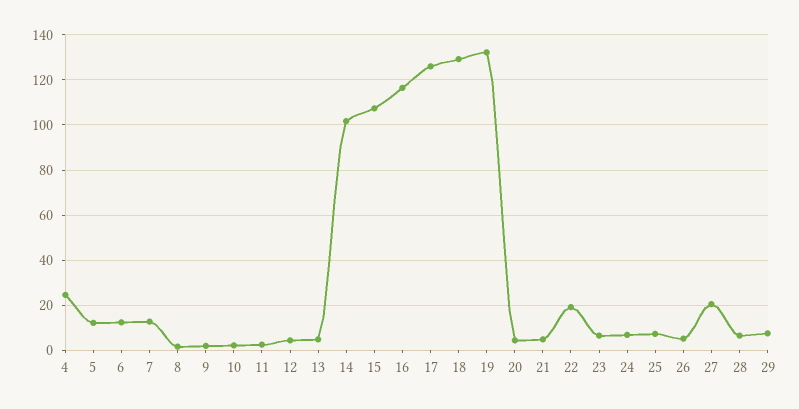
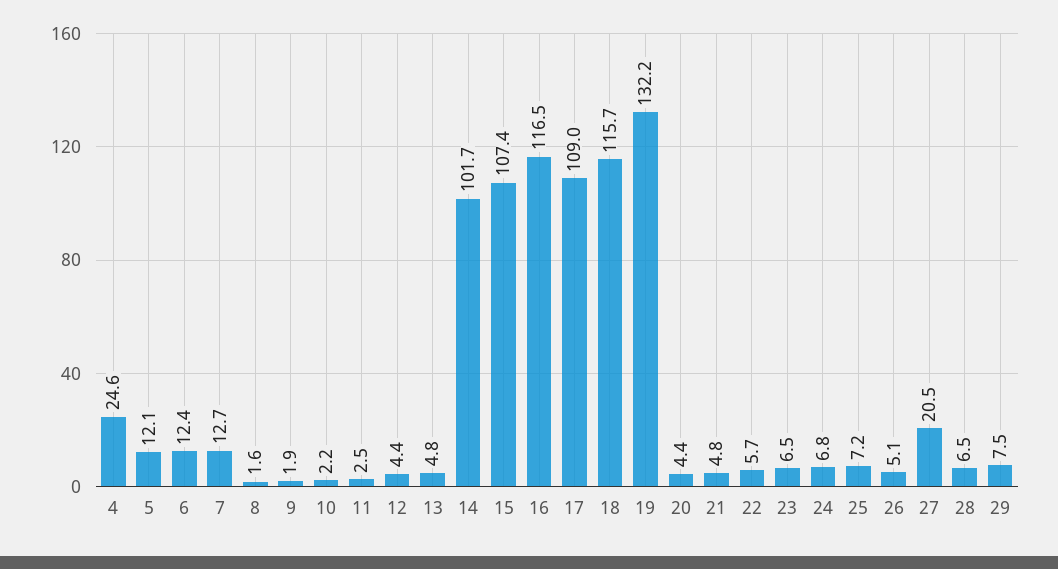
17: 125 -> 109
18: 130 -> 115.7
22: 20 -> 5.7

